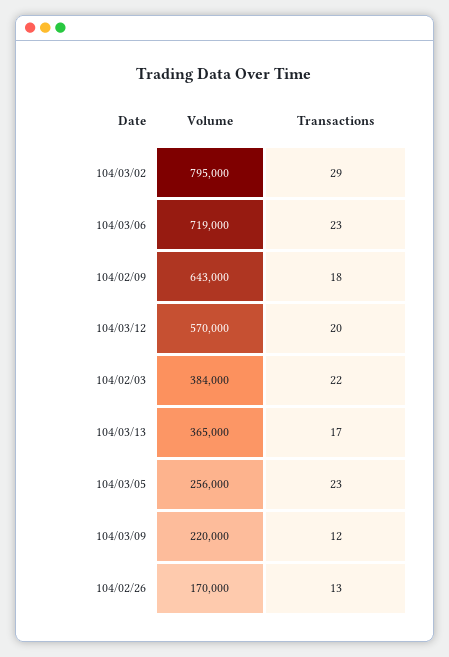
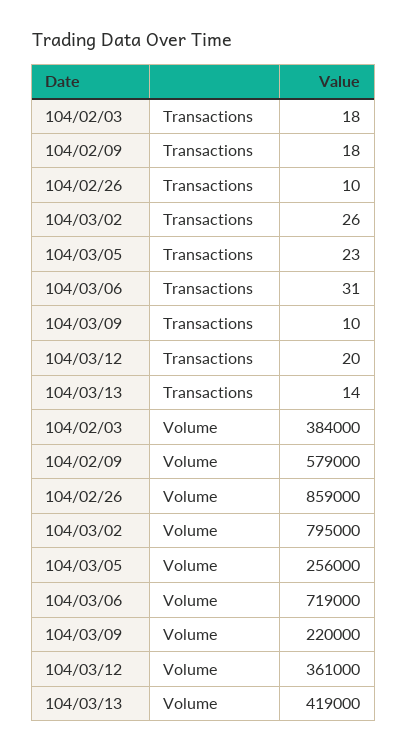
Transactions, 104/03/02: 29 -> 26
Transactions, 104/03/06: 23 -> 31
Volume, 104/02/09: 643000 -> 579000
Volume, 104/03/12: 570000 -> 361000
Transactions, 104/02/03: 22 -> 18
Volume, 104/03/13: 365000 -> 419000
Transactions, 104/03/13: 17 -> 14
Transactions, 104/03/09: 12 -> 10
Volume, 104/02/26: 170000 -> 859000
Transactions, 104/02/26: 13 -> 10

